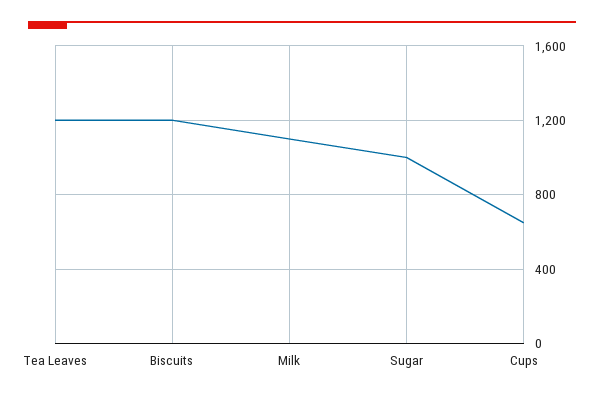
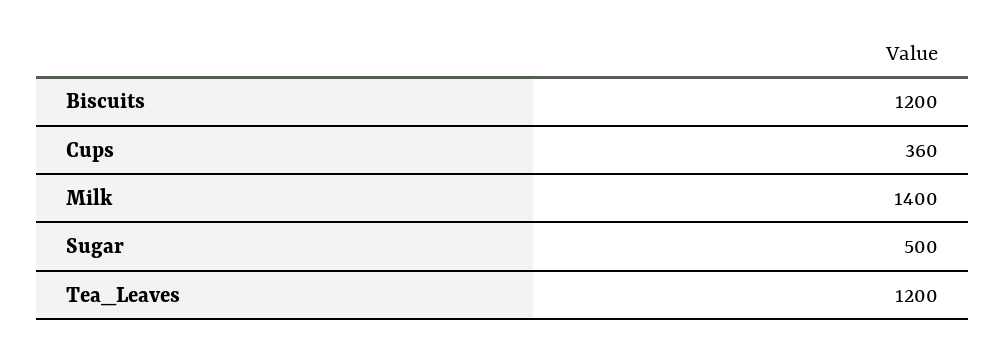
Milk: 1100 -> 1400
Sugar: 1000 -> 500
Cups: 650 -> 360

